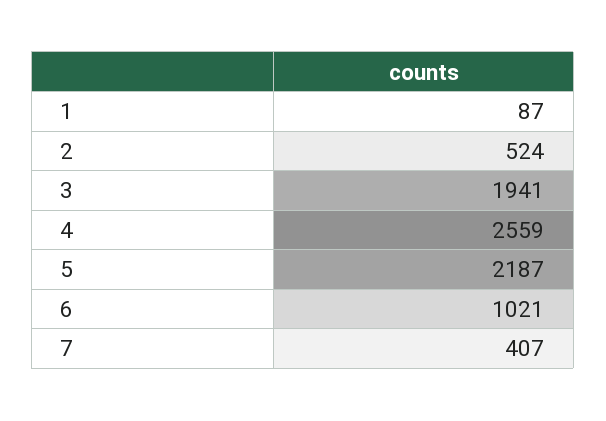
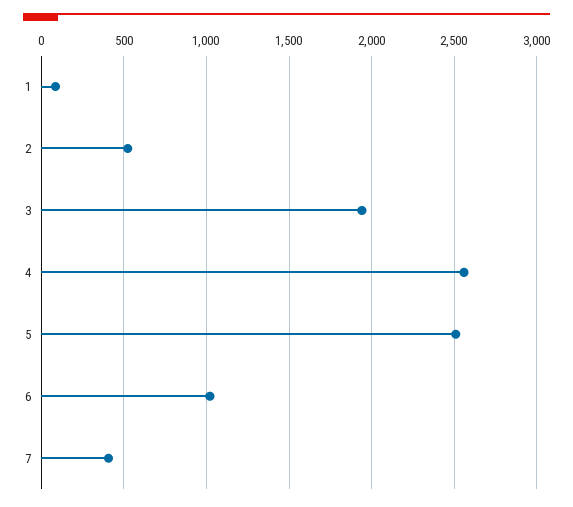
5: 2187 -> 2500

